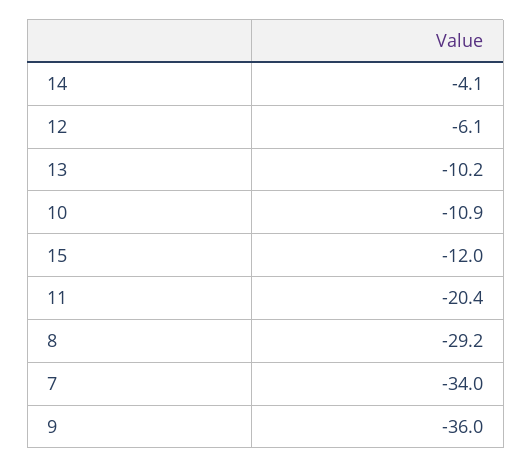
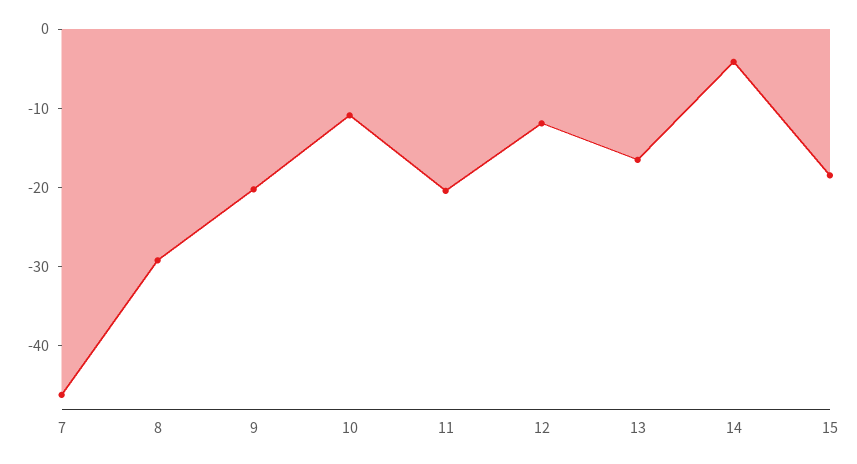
12: -6.1 -> -12
13: -10.2 -> -16
15: -12 -> -18
7: -34 -> -46
9: -36 -> -20

